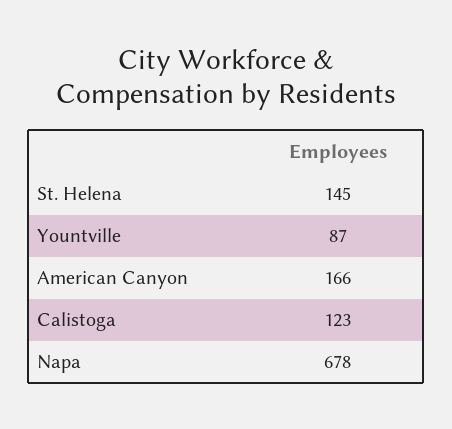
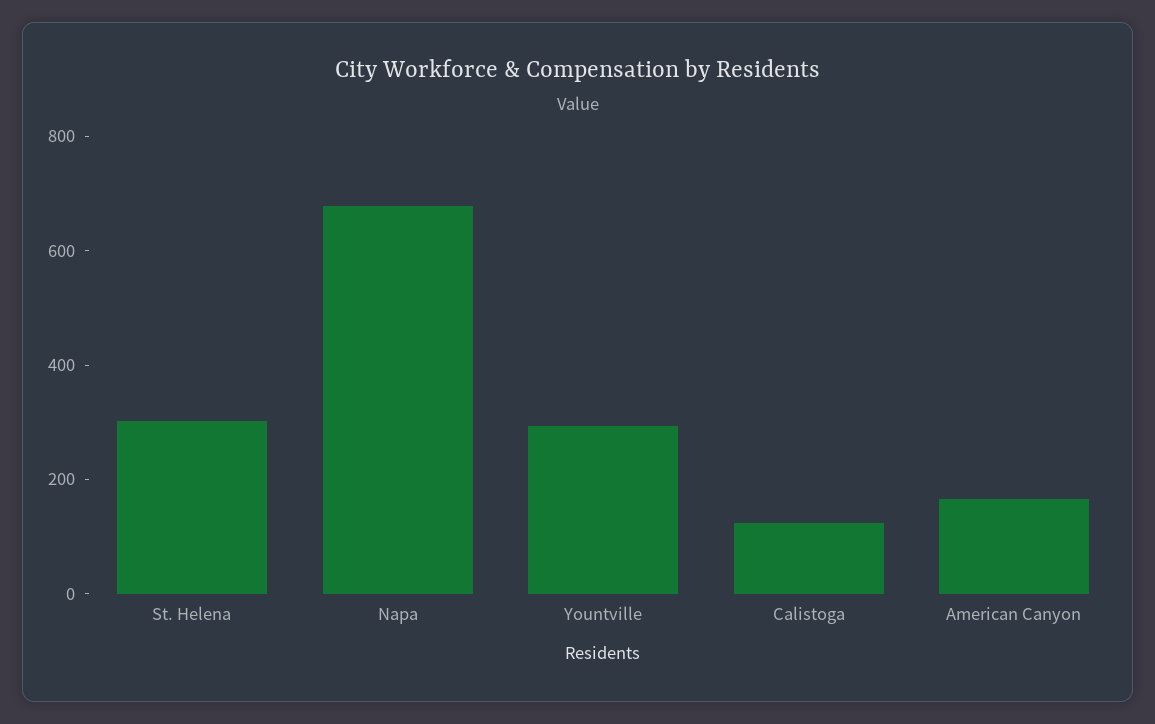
St. Helena: 145 -> 300
Yountville: 87 -> 300

